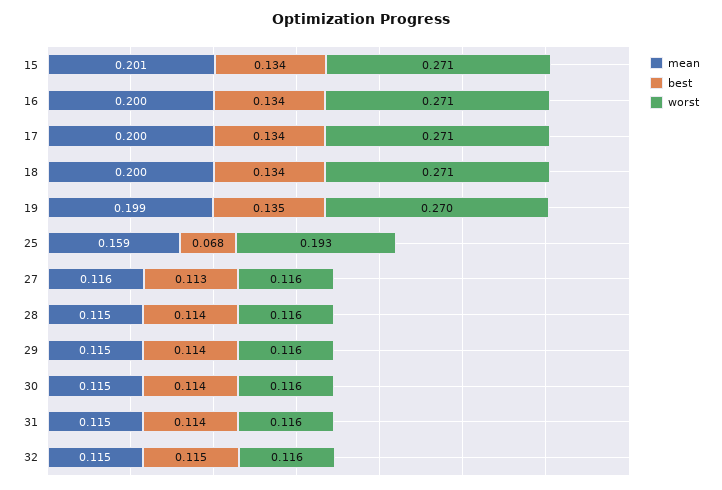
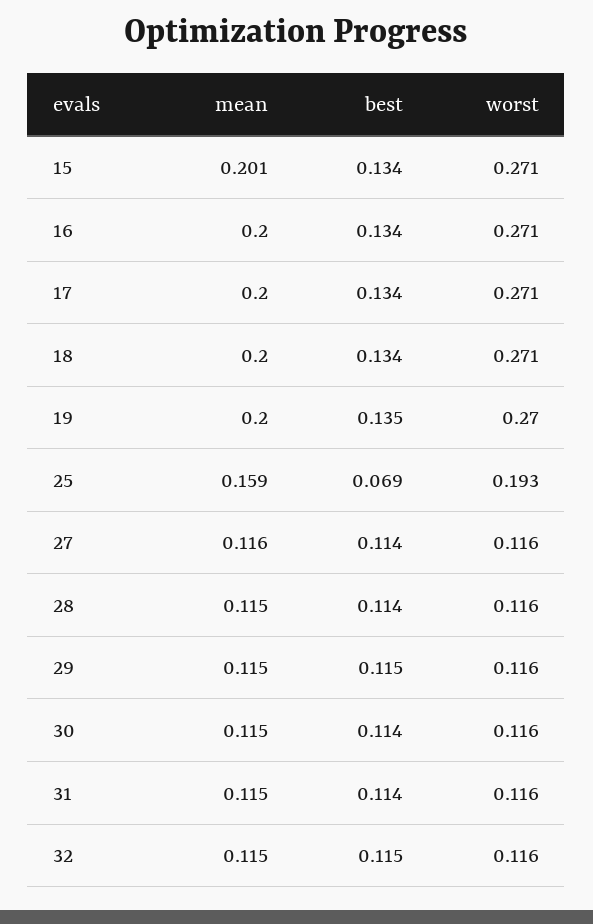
mean, 19: 0.199 -> 0.2
best, 25: 0.068 -> 0.069
best, 27: 0.113 -> 0.114
best, 29: 0.114 -> 0.115

